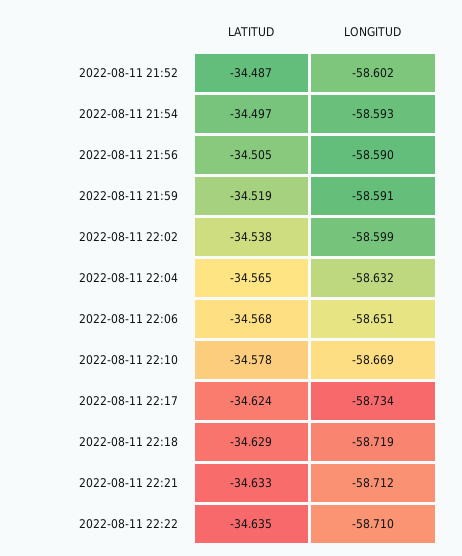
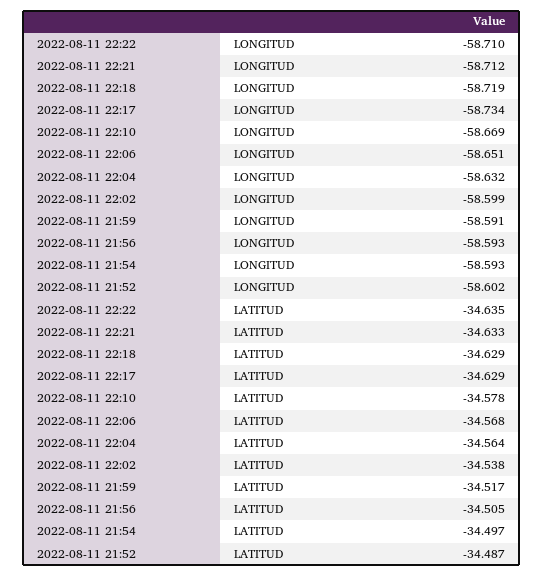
LONGITUD, 2022-08-11 21:56: -58.59 -> -58.593
LATITUD, 2022-08-11 21:59: -34.519 -> -34.517
LATITUD, 2022-08-11 22:04: -34.565 -> -34.564
LATITUD, 2022-08-11 22:17: -34.624 -> -34.629

